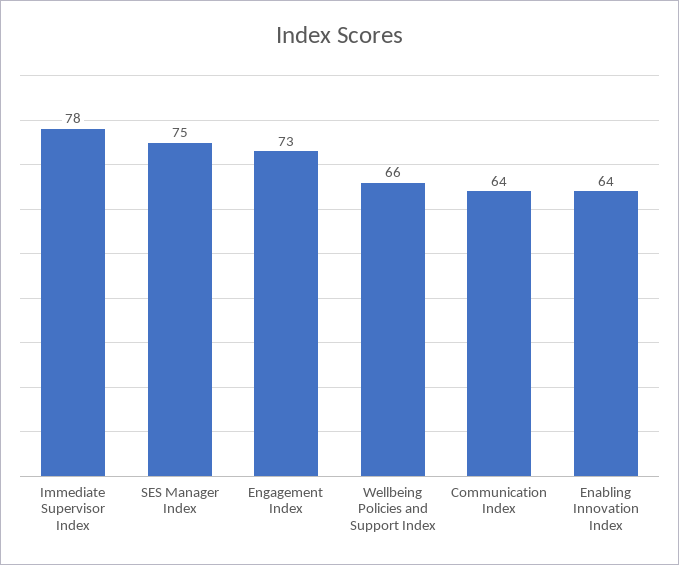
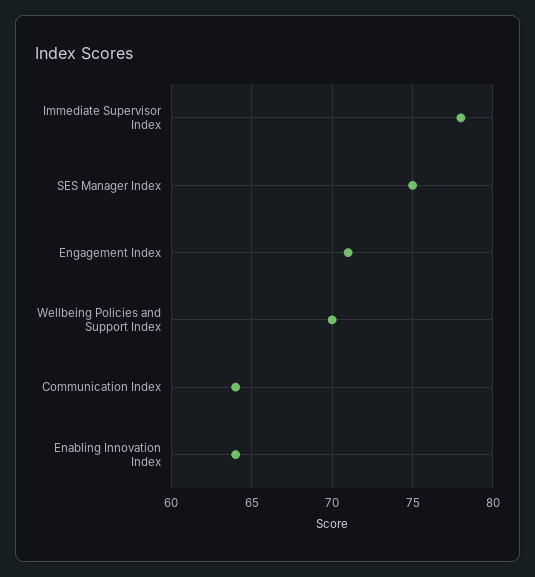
Engagement Index: 73 -> 71
Wellbeing Policies and Support Index: 66 -> 70

